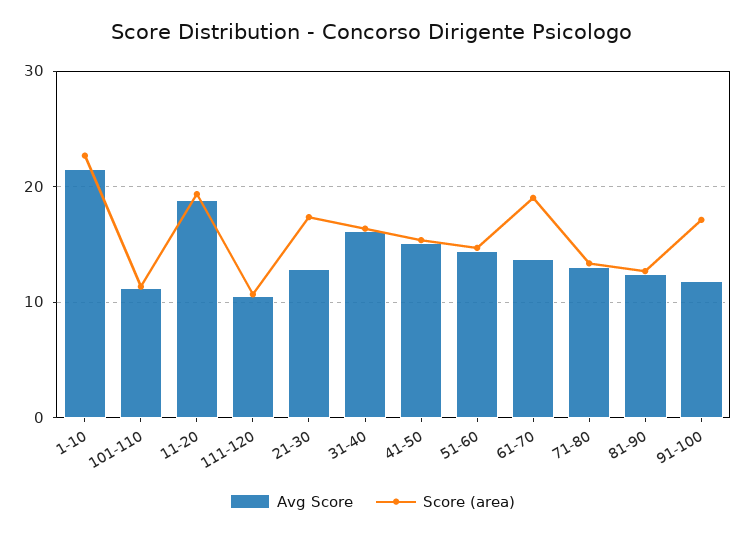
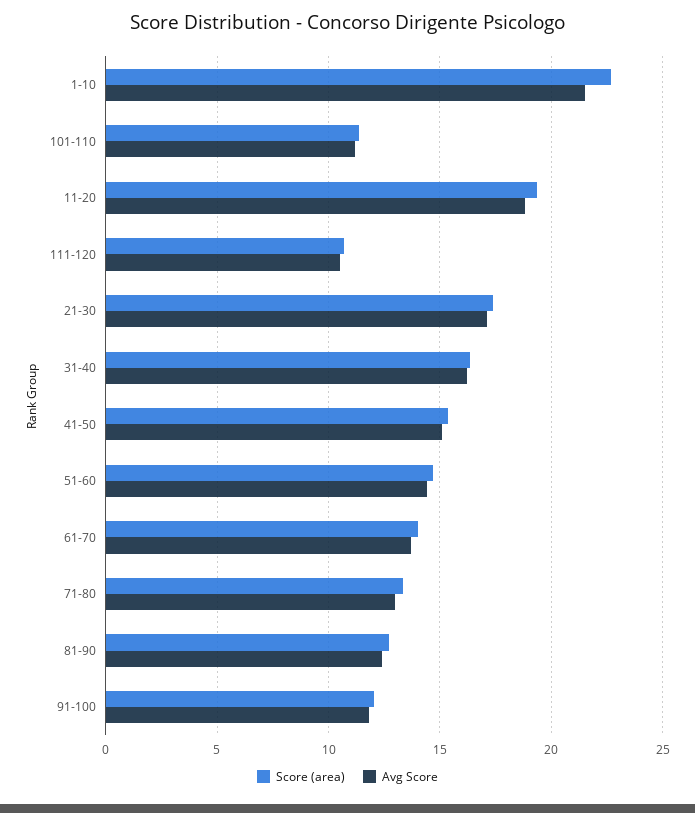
Avg Score, 21-30: 13 -> 17
Score (area), 61-70: 19 -> 14
Score (area), 91-100: 17 -> 12

